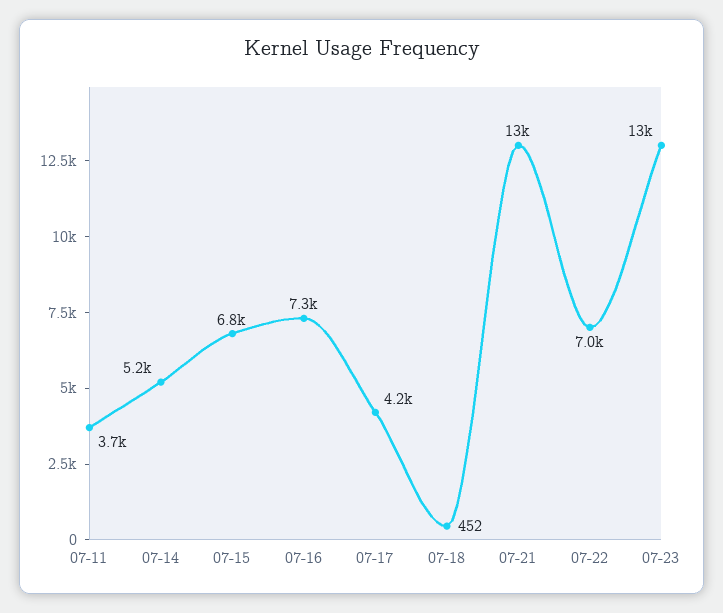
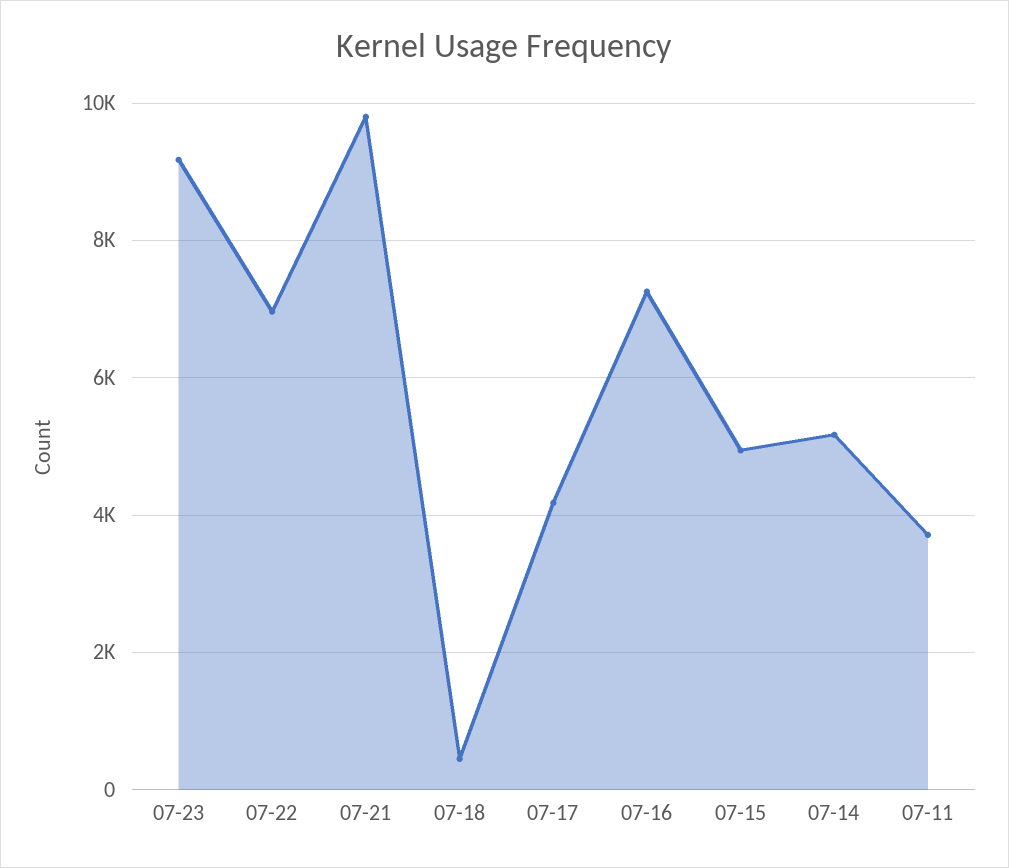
07-15: 6800 -> 5000
07-21: 13000 -> 9800
07-23: 13000 -> 9200

